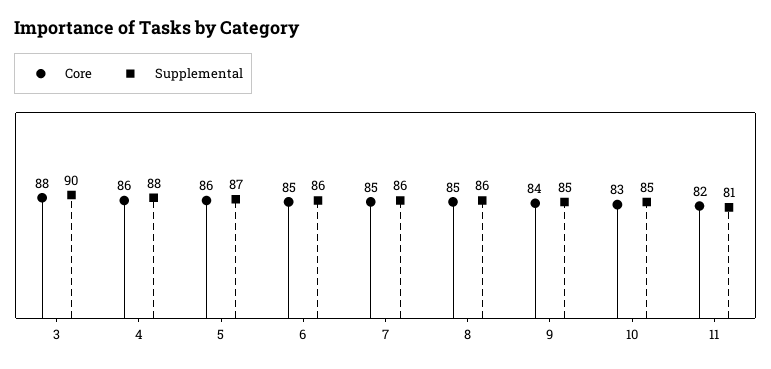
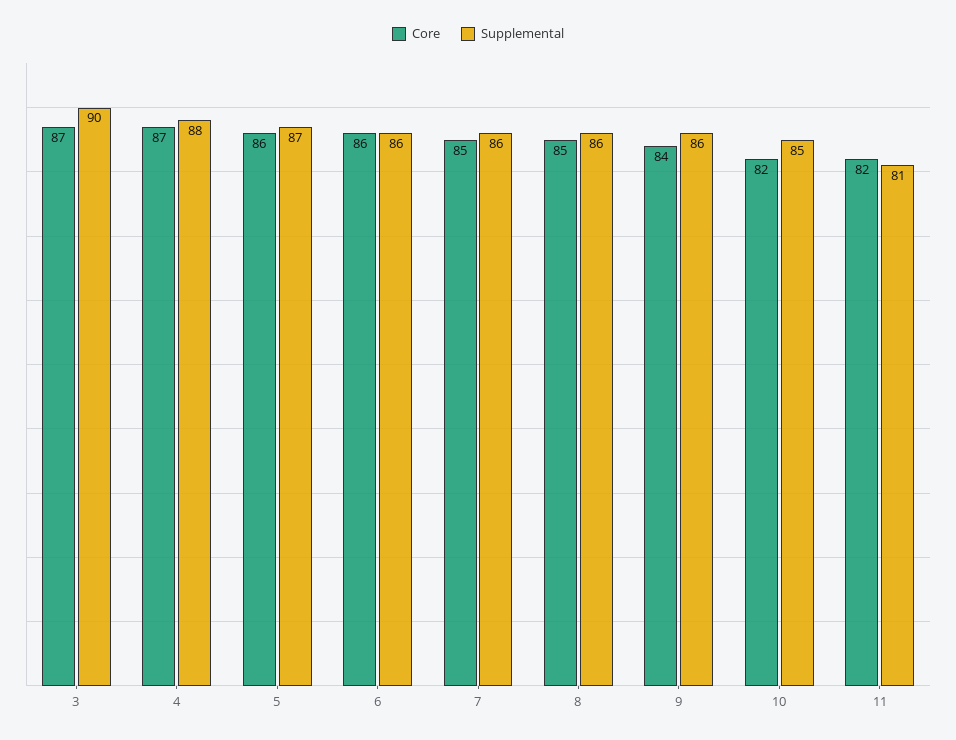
Core, 3: 88 -> 87
Core, 4: 86 -> 87
Core, 6: 85 -> 86
Supplemental, 9: 85 -> 86
Core, 10: 83 -> 82

